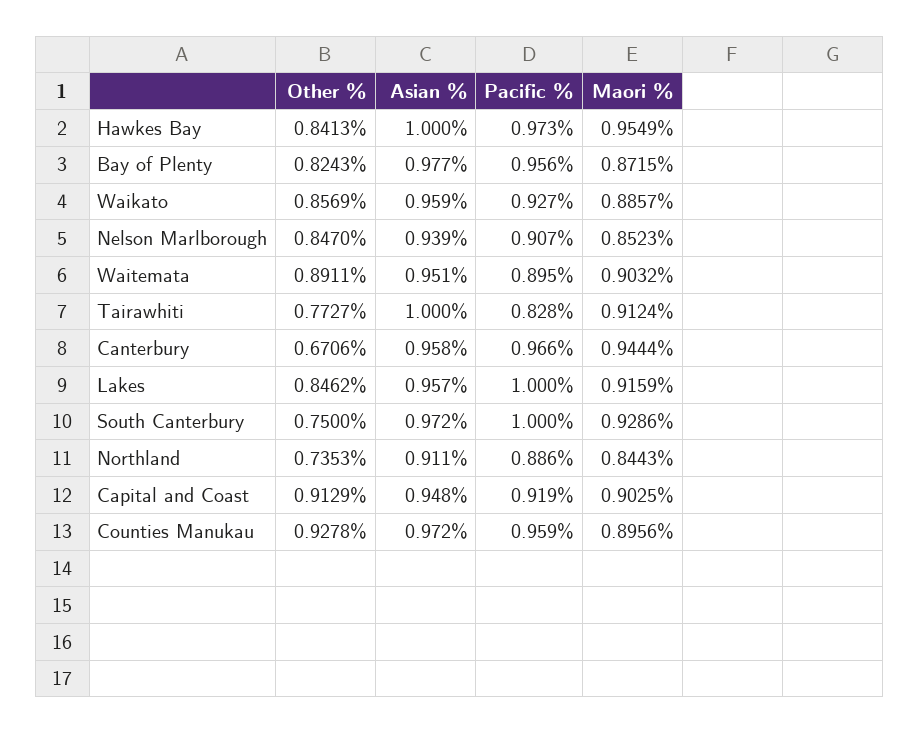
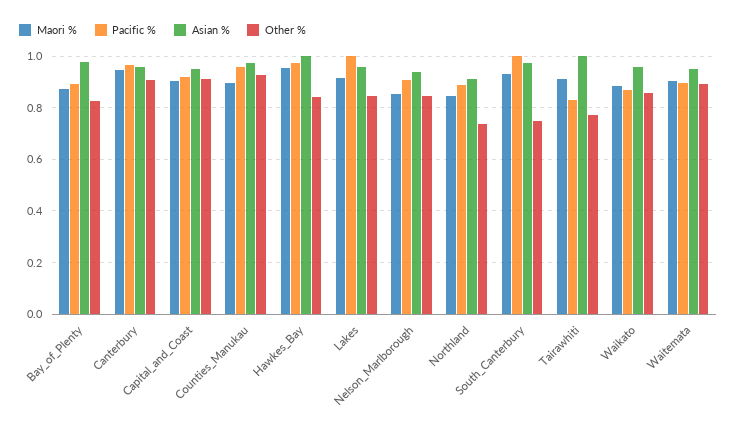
Pacific %, Bay of Plenty: 0.956 -> 0.9
Pacific %, Waikato: 0.927 -> 0.875
Other %, Canterbury: 0.6706 -> 0.9

